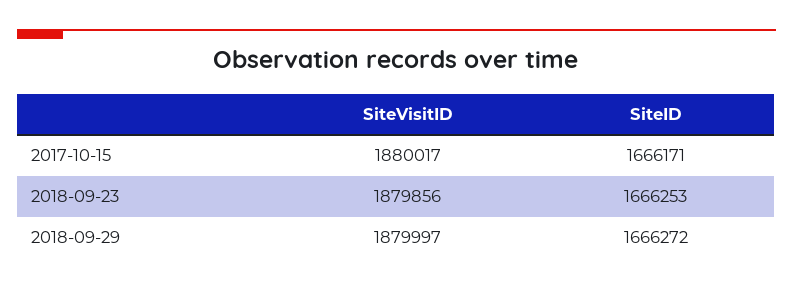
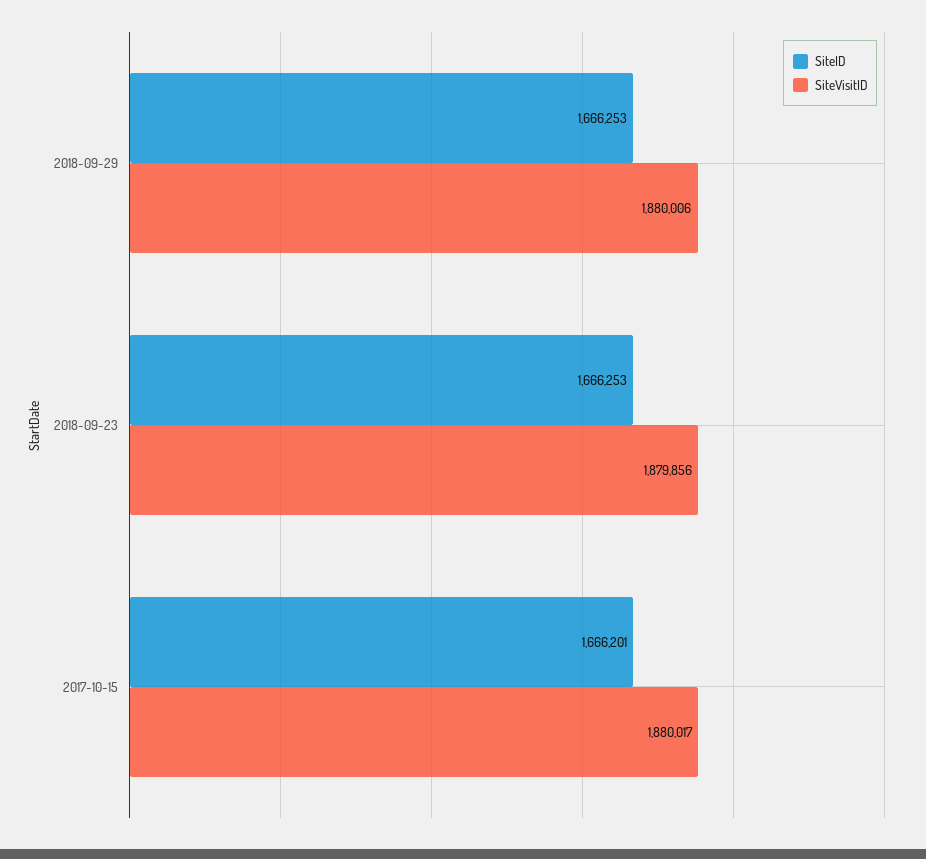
SiteID, 2017-10-15: 1666171 -> 1666201
SiteVisitID, 2018-09-29: 1879997 -> 1880006
SiteID, 2018-09-29: 1666272 -> 1666253

